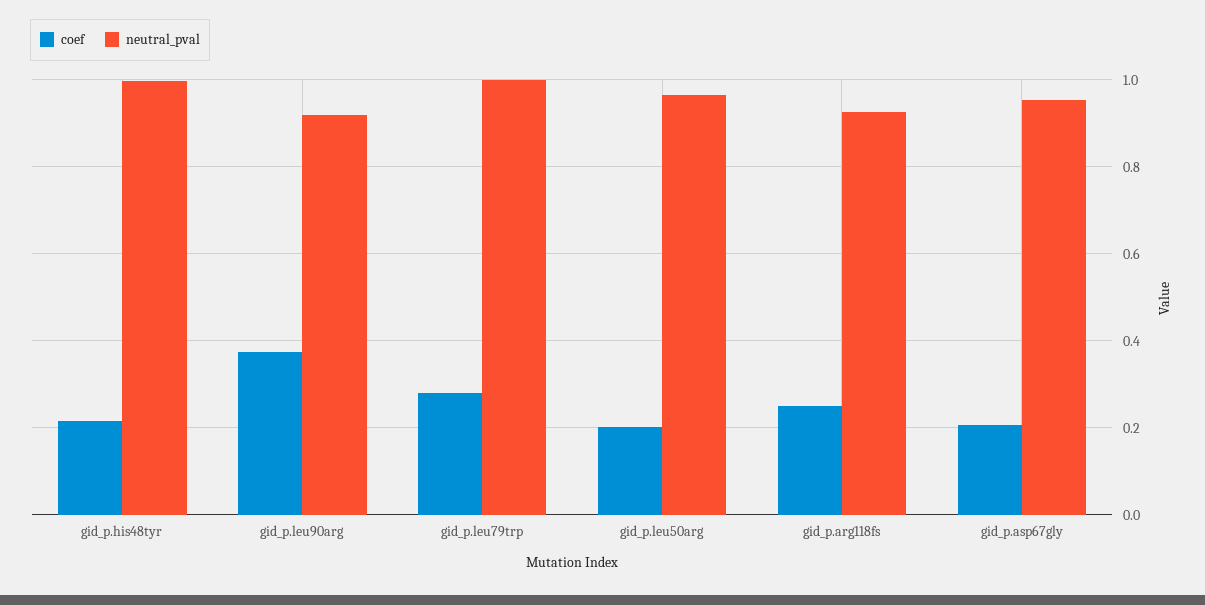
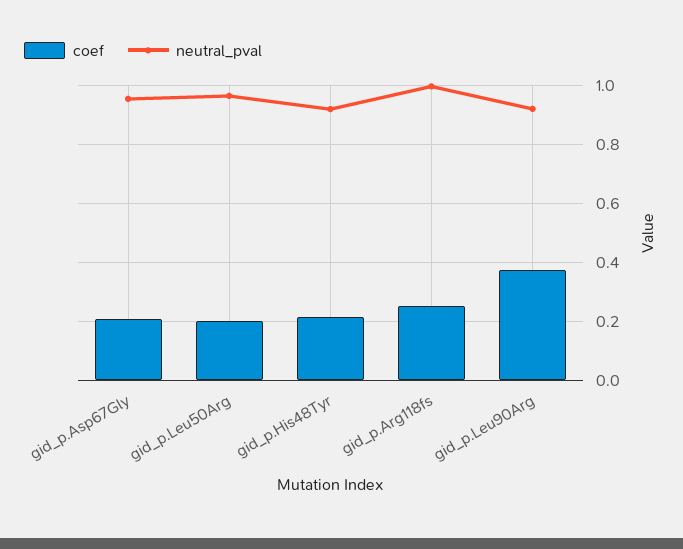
neutral_pval, gid_p.his48tyr: 1 -> 0.925
coef, gid_p.leu79trp: 0.28 -> none
neutral_pval, gid_p.leu79trp: 1 -> none
neutral_pval, gid_p.arg118fs: 0.92 -> 1

